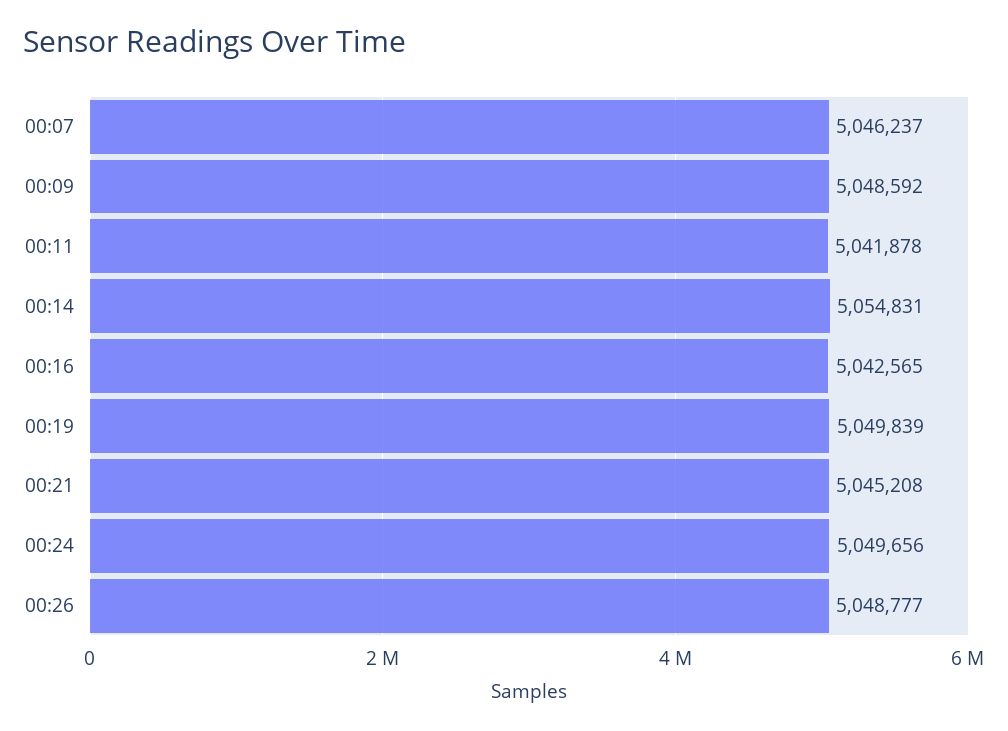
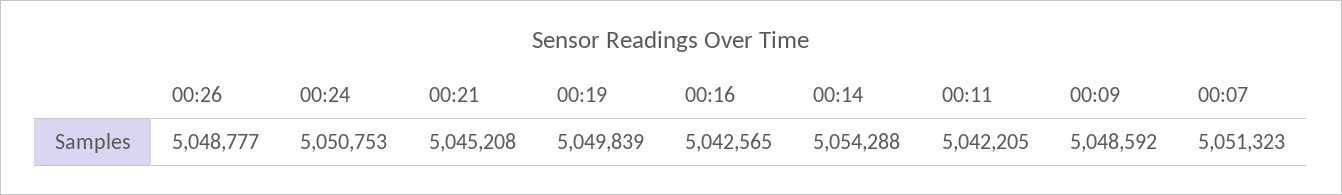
00:07: 5046237 -> 5051323
00:11: 5041878 -> 5042205
00:14: 5054831 -> 5054288
00:24: 5049656 -> 5050753

